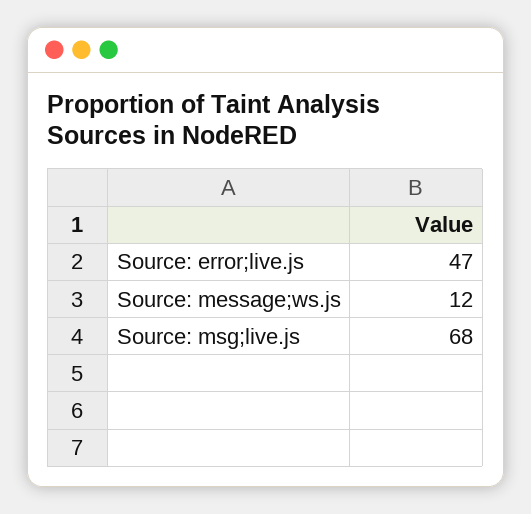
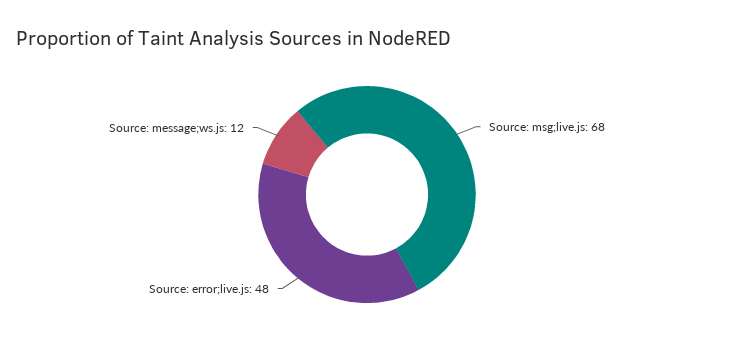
Source: error;live.js: 47 -> 48

